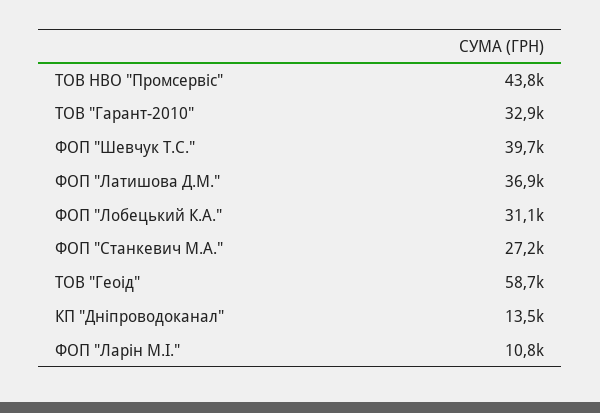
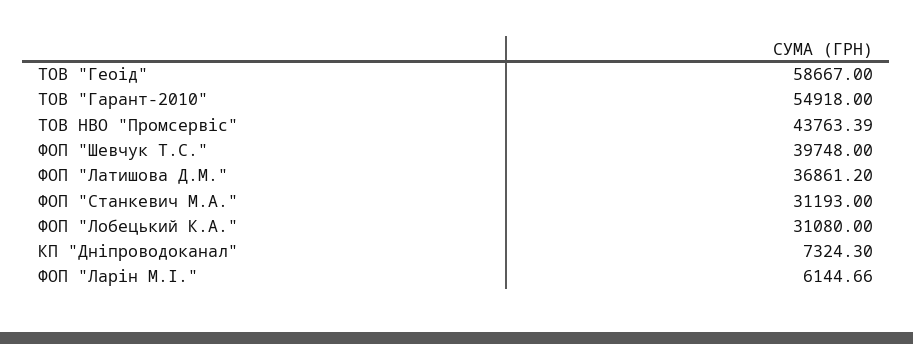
ТОВ "Гарант-2010": 32900 -> 54918
ФОП "Станкевич М.А.": 27200 -> 31193
КП "Дніпроводоканал": 13500 -> 7324.3
ФОП "Ларін М.І.": 10800 -> 6144.66

